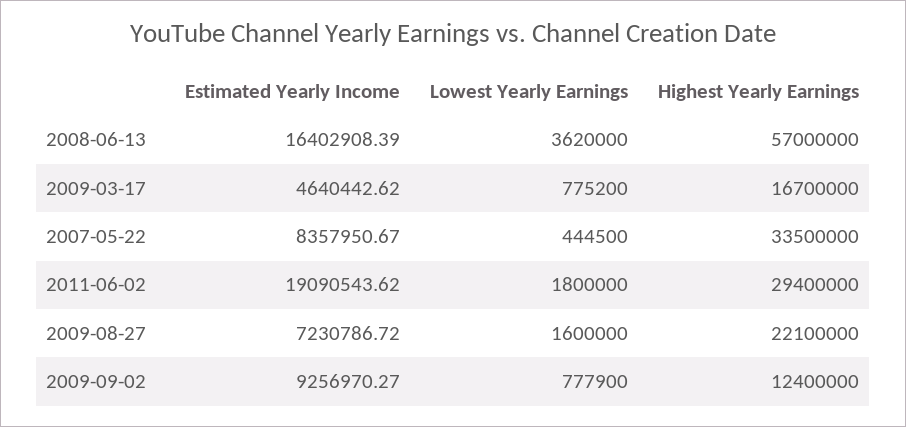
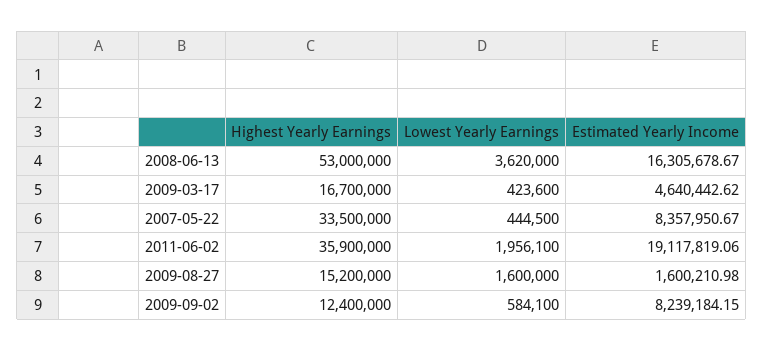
Estimated Yearly Income, 2008-06-13: 16402908.39 -> 16305678.67
Highest Yearly Earnings, 2008-06-13: 57000000 -> 53000000
Lowest Yearly Earnings, 2009-03-17: 775200 -> 423600
Estimated Yearly Income, 2011-06-02: 19090543.62 -> 19117819.06
Lowest Yearly Earnings, 2011-06-02: 1800000 -> 1956100
Highest Yearly Earnings, 2011-06-02: 29400000 -> 35900000
Estimated Yearly Income, 2009-08-27: 7230786.72 -> 1600210.98
Highest Yearly Earnings, 2009-08-27: 22100000 -> 15200000
Estimated Yearly Income, 2009-09-02: 9256970.27 -> 8239184.15
Lowest Yearly Earnings, 2009-09-02: 777900 -> 584100

